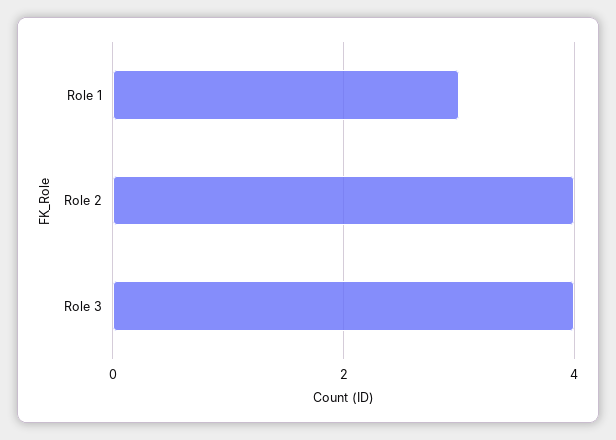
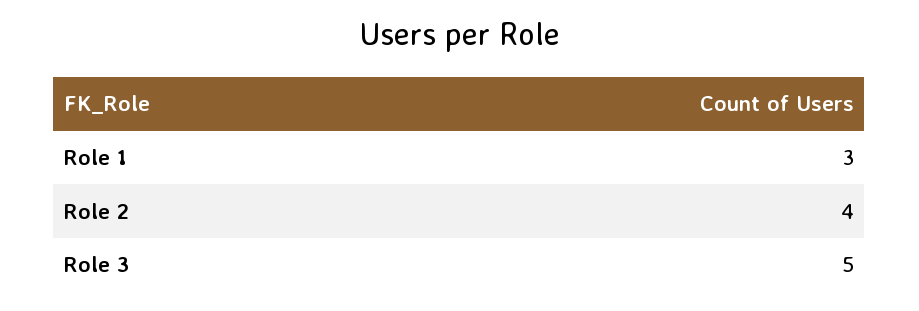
Role 3: 4 -> 5

